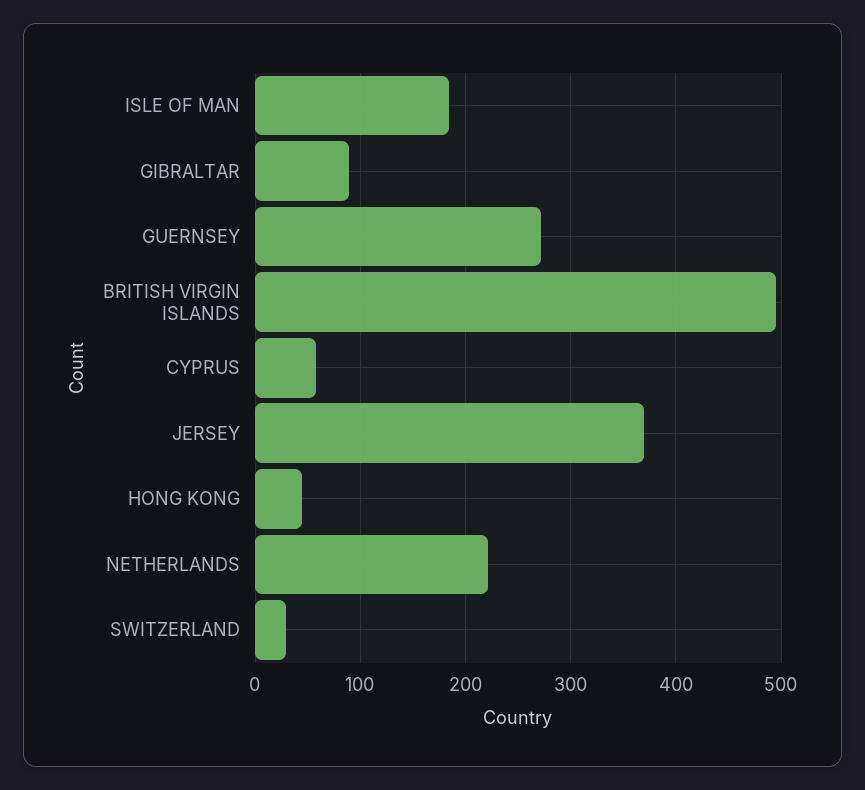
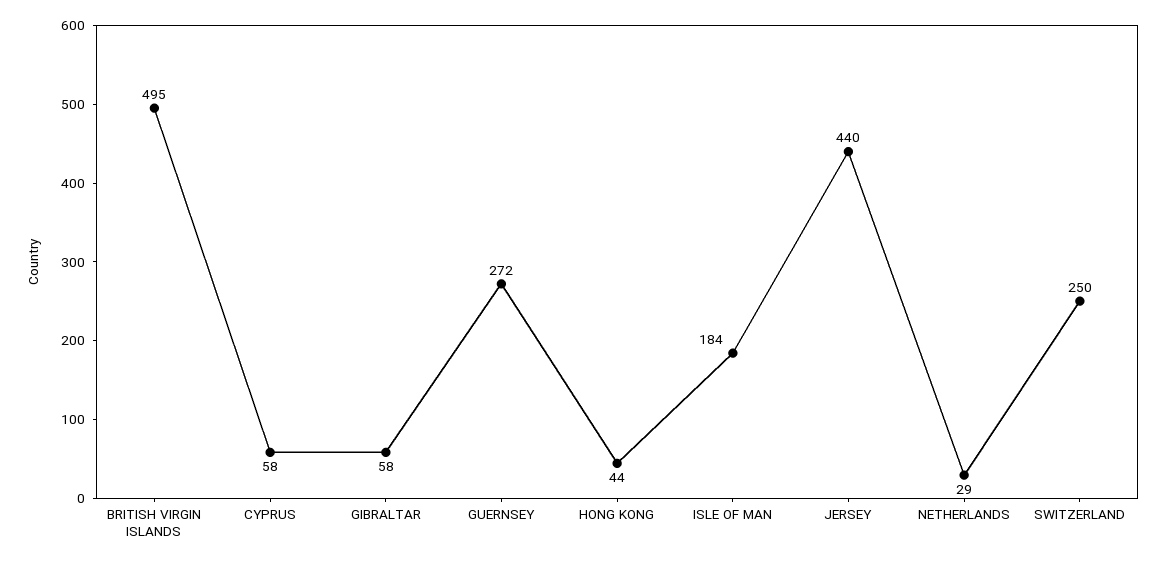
GIBRALTAR: 90 -> 58
JERSEY: 370 -> 440
NETHERLANDS: 220 -> 29
SWITZERLAND: 30 -> 250

